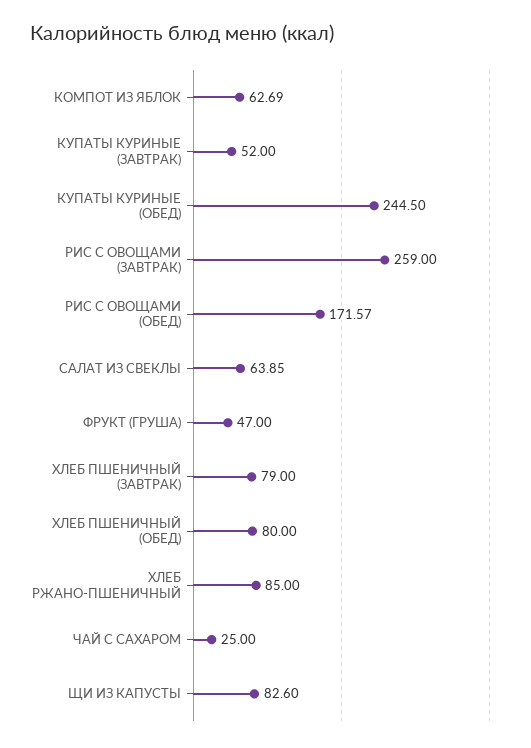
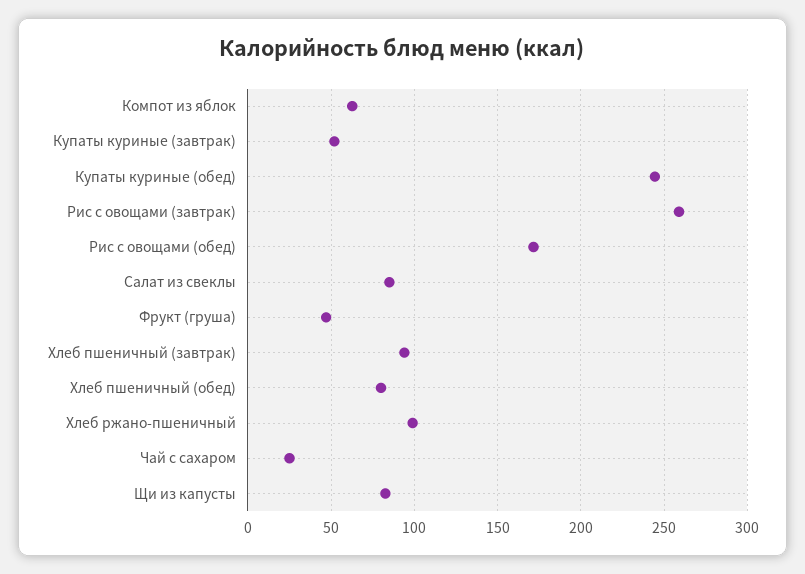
САЛАТ ИЗ СВЕКЛЫ: 63.85 -> 85
ХЛЕБ ПШЕНИЧНЫЙ (ЗАВТРАК): 79 -> 95
ХЛЕБ РЖАНО-ПШЕНИЧНЫЙ: 85 -> 100

